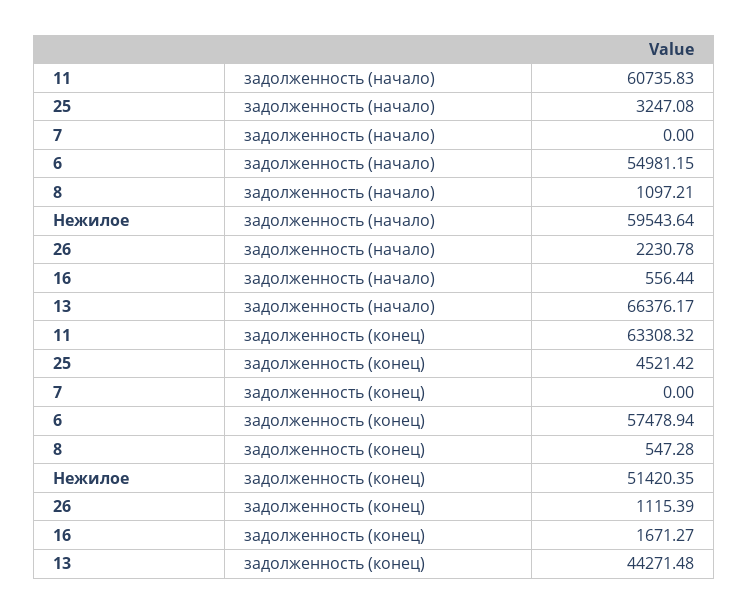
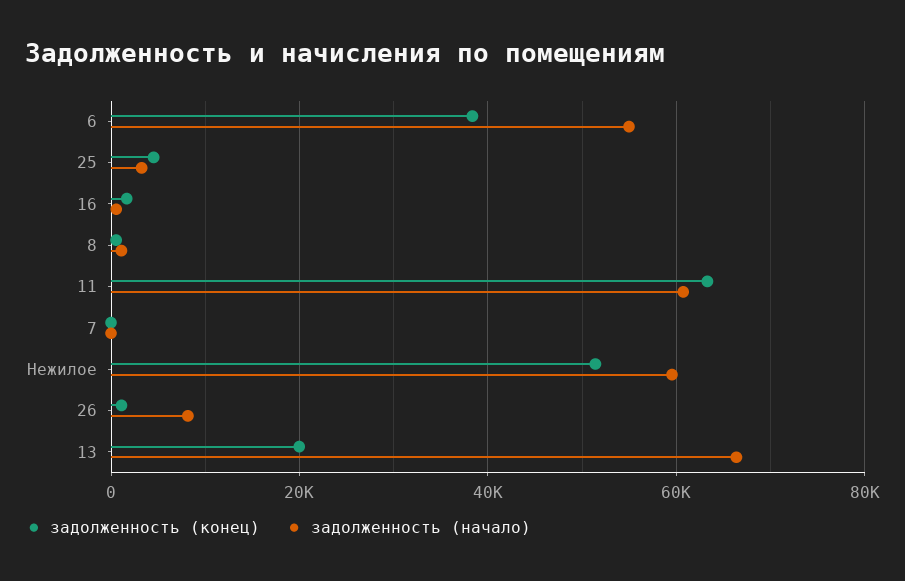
задолженность (начало), 26: 2230.78 -> 8000
задолженность (конец), 6: 57478.94 -> 38000
задолженность (конец), 13: 44271.48 -> 20000

